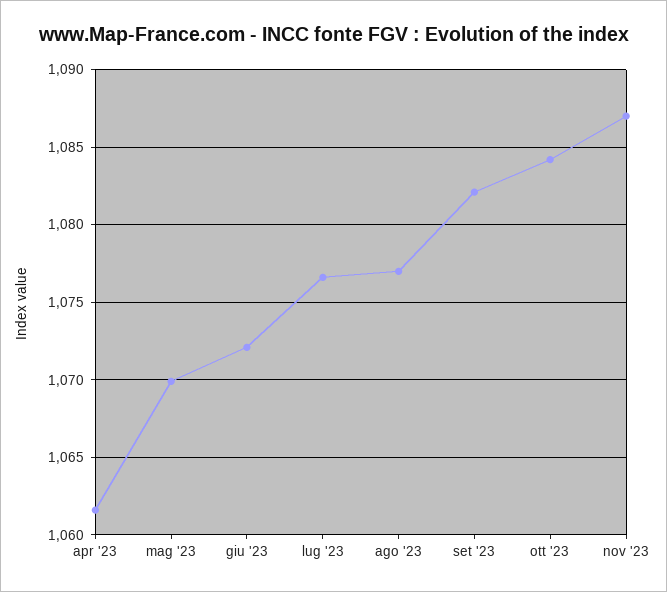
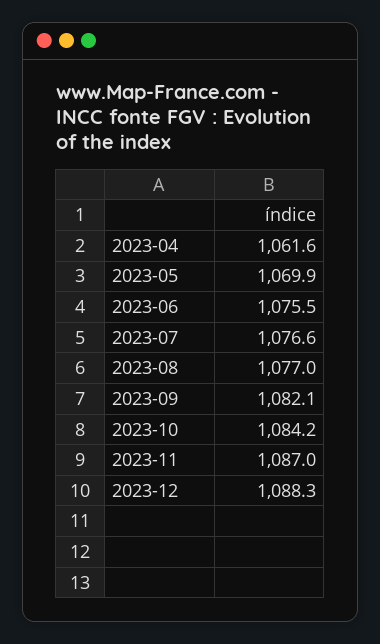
giu '23: 1072 -> 1075.5
2023-12: none -> 1088.3

